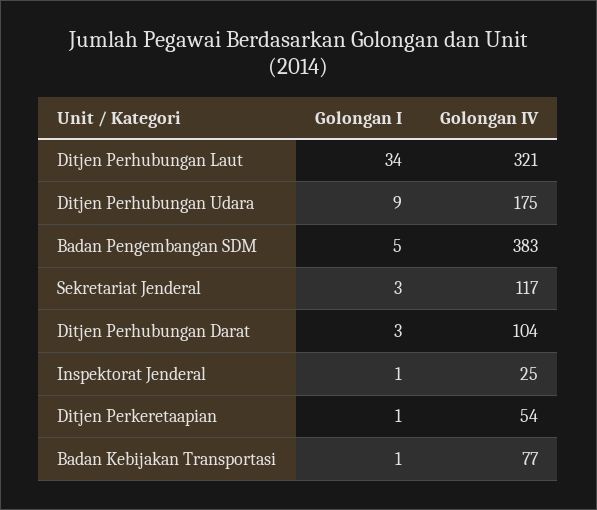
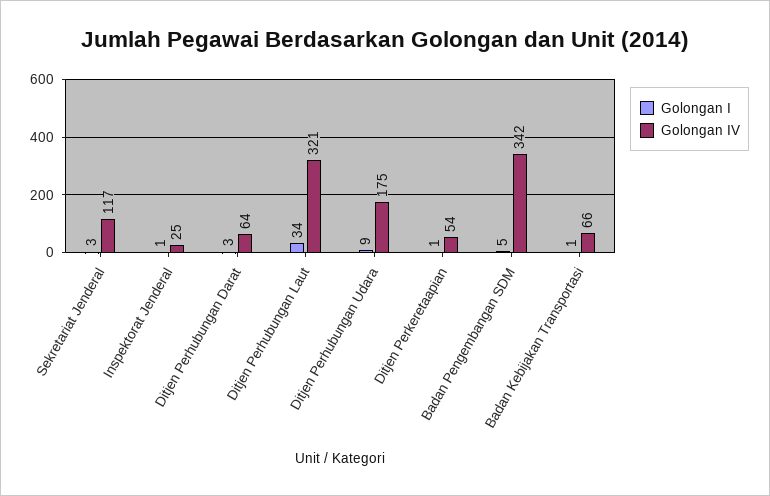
Golongan IV, Badan Pengembangan SDM: 383 -> 342
Golongan IV, Ditjen Perhubungan Darat: 104 -> 64
Golongan IV, Badan Kebijakan Transportasi: 77 -> 66

